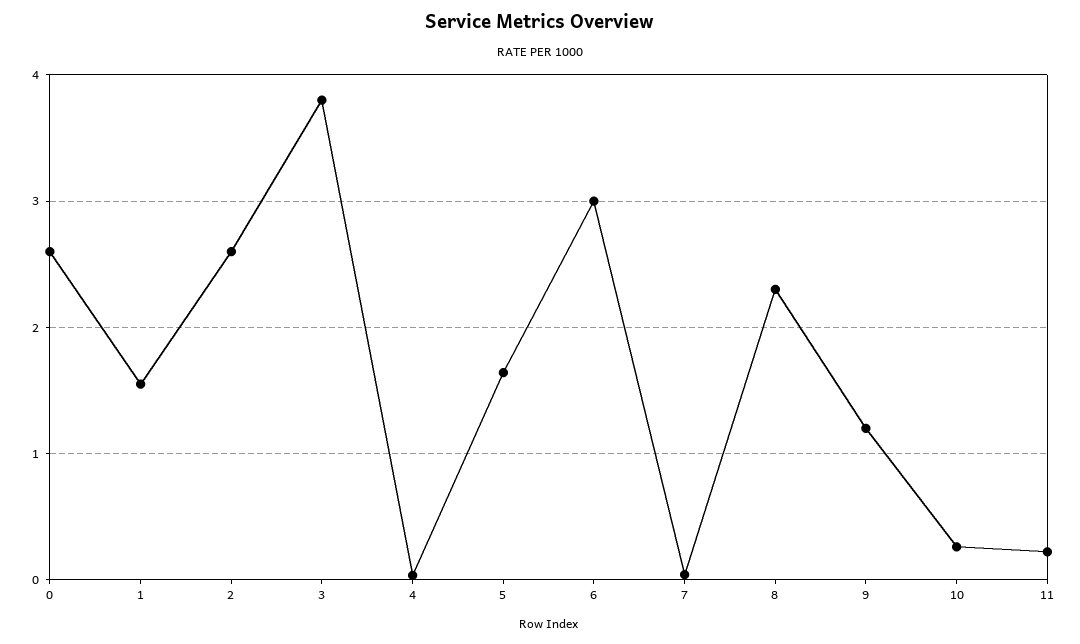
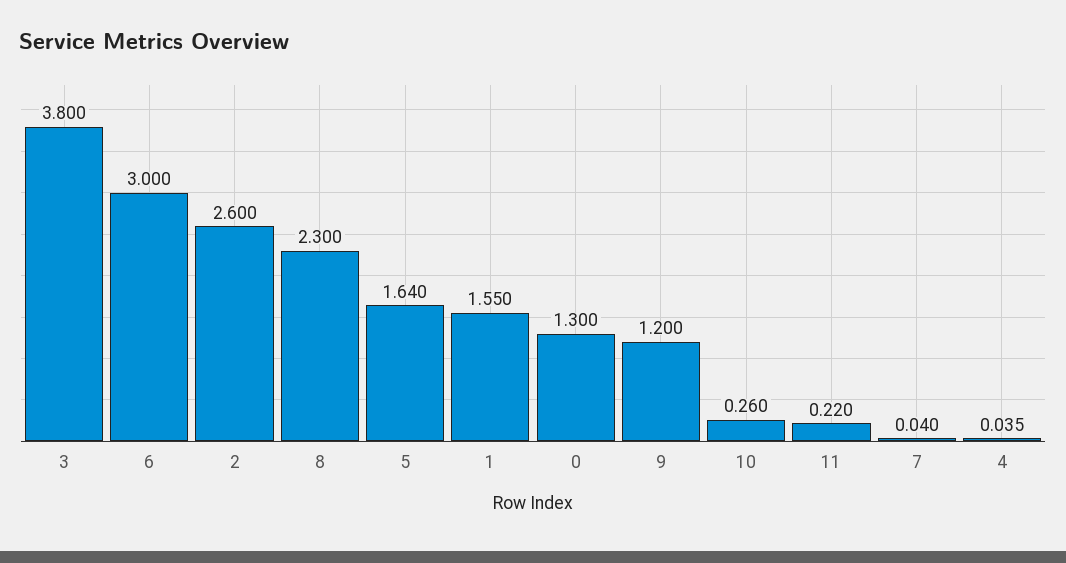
0: 2.6 -> 1.3

